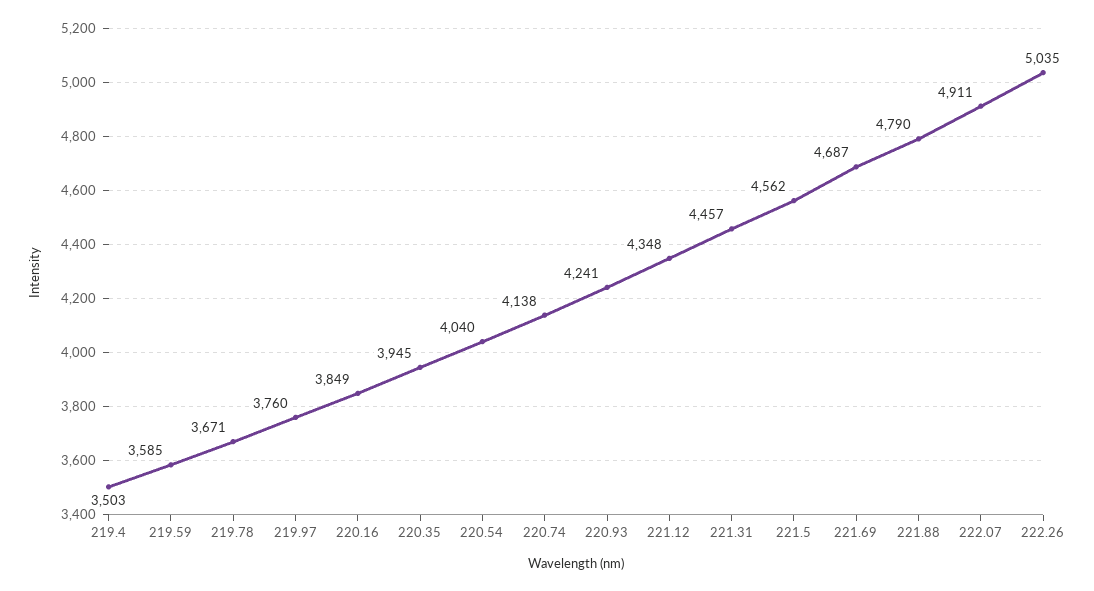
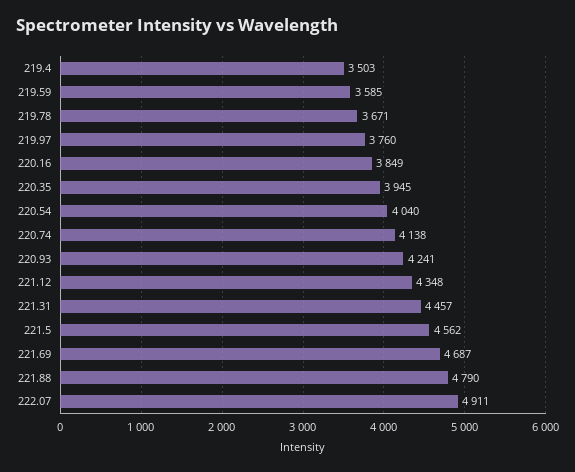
222.26: 5035 -> none

